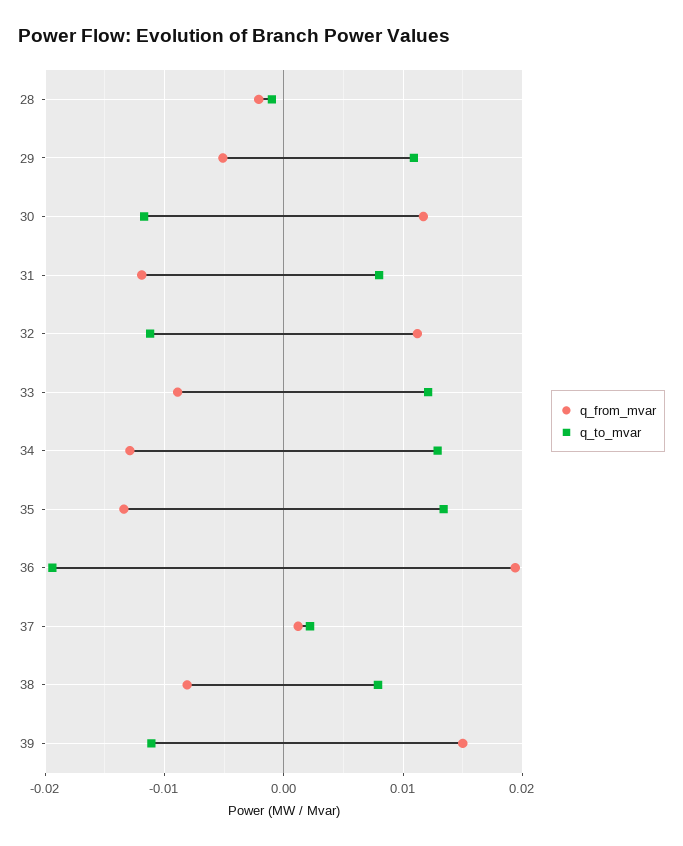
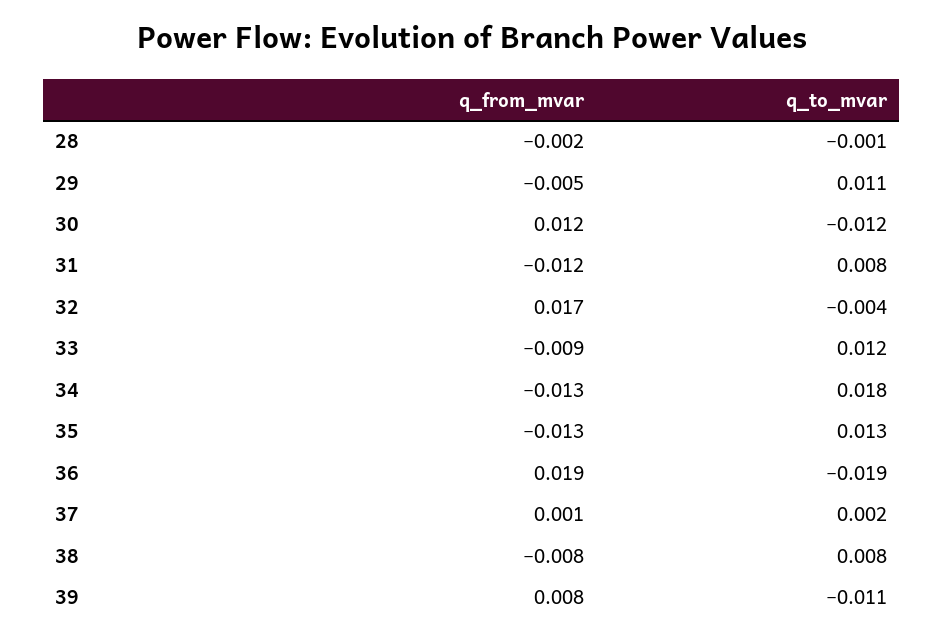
q_from_mvar, 32: 0.011 -> 0.017
q_to_mvar, 32: -0.011 -> -0.004
q_to_mvar, 34: 0.013 -> 0.018
q_from_mvar, 39: 0.015 -> 0.008

